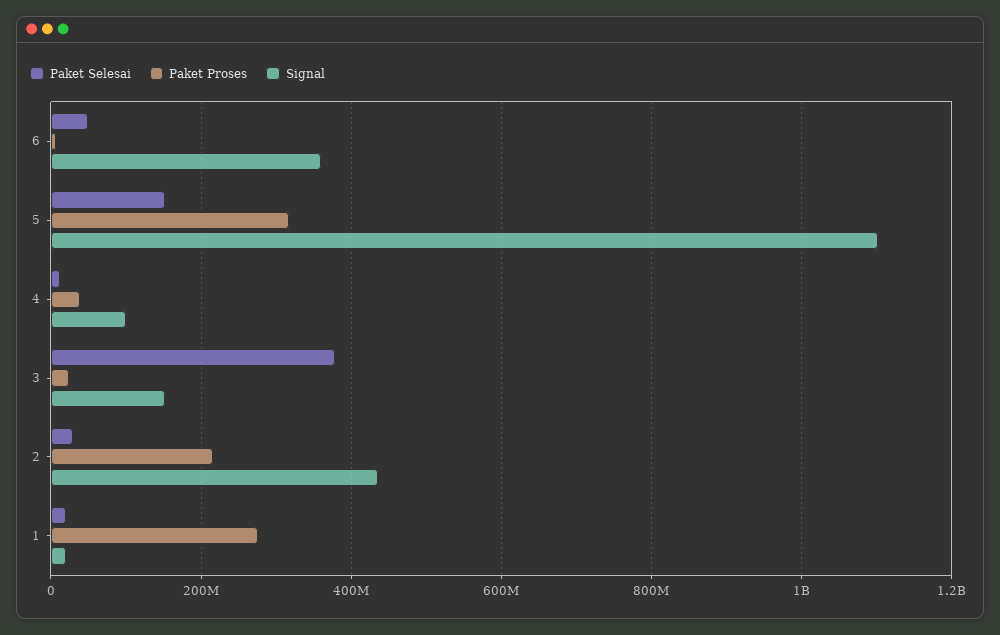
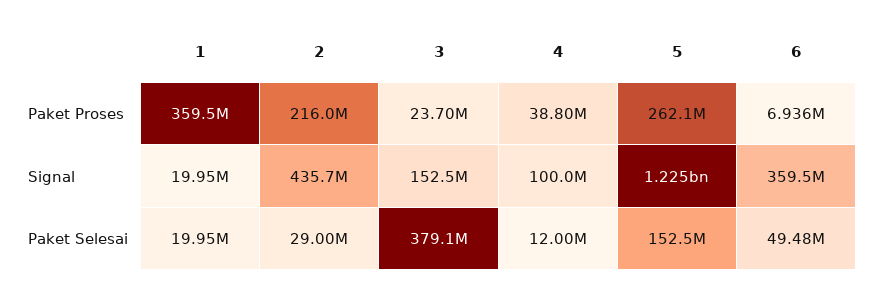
Paket Proses, 5: 320000000 -> 262100000
Signal, 5: 1100000000 -> 1225000000
Paket Proses, 1: 280000000 -> 359500000

